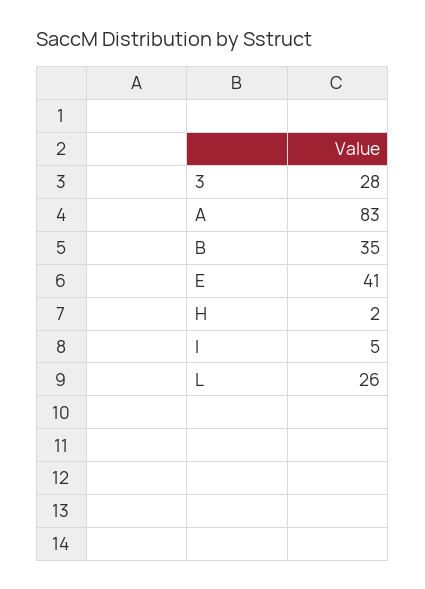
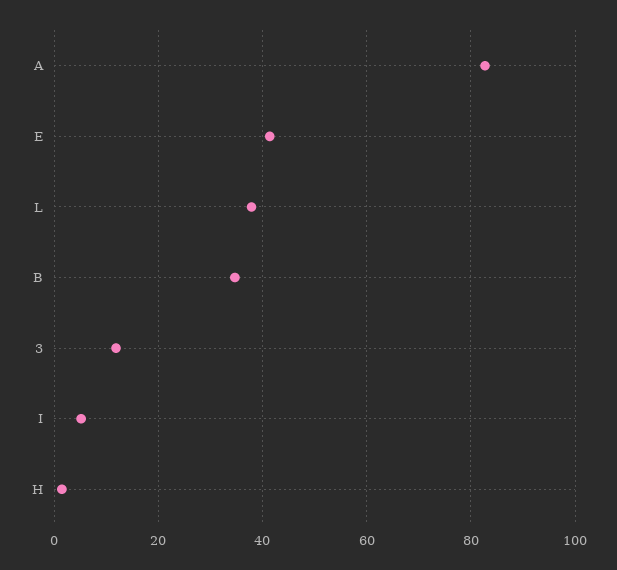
3: 28 -> 12
L: 26 -> 38

